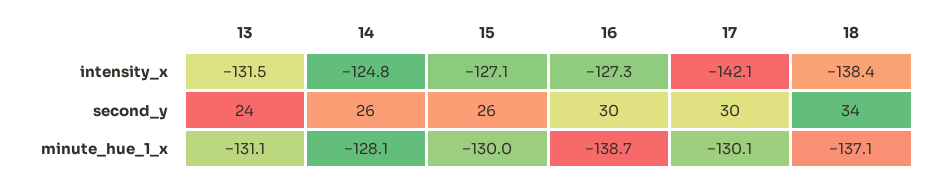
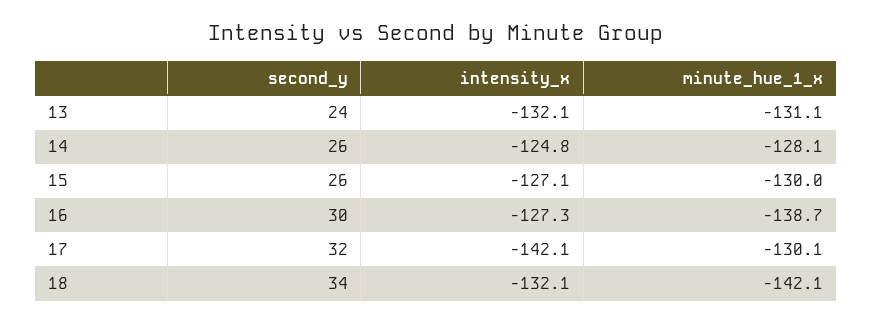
13, intensity_x: -131.5 -> -132.1
18, intensity_x: -138.4 -> -132.1
17, second_y: 30 -> 32
18, minute_hue_1_x: -137.1 -> -142.1

